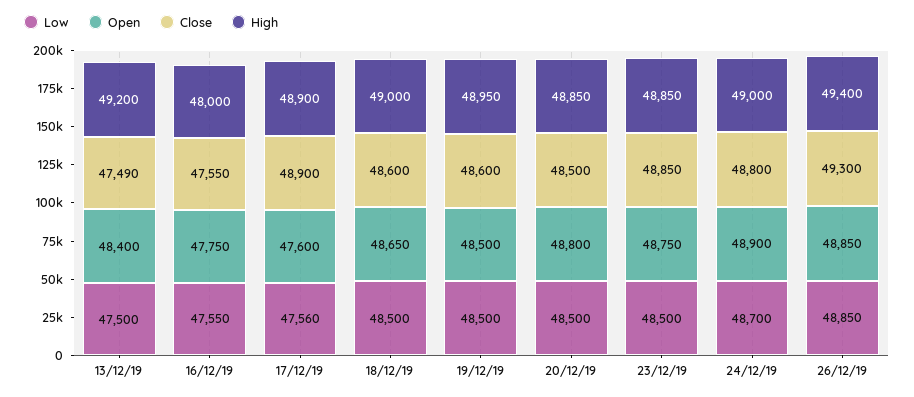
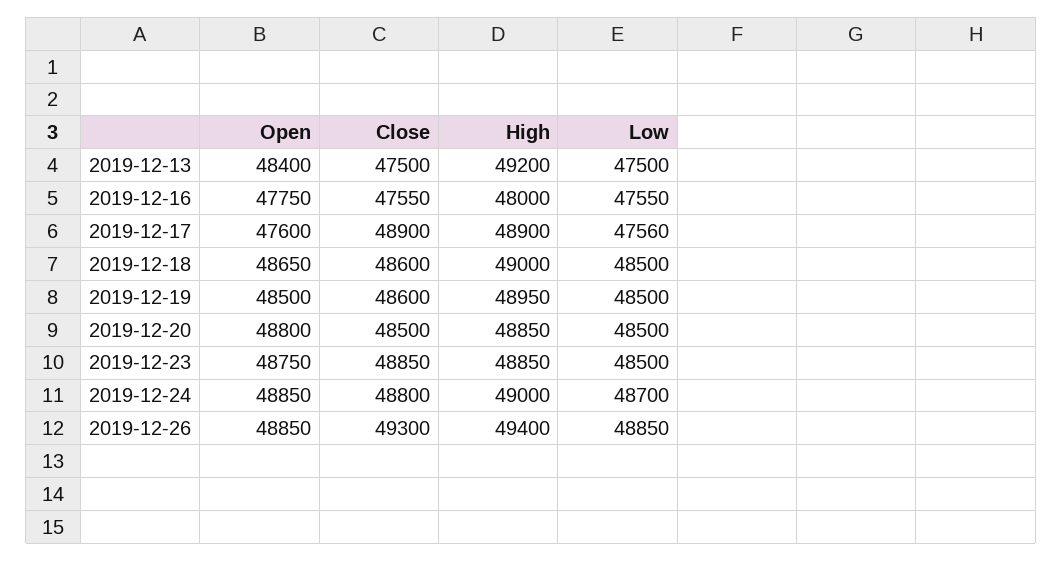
Close, 13/12/19: 47490 -> 47500
Open, 24/12/19: 48900 -> 48850

